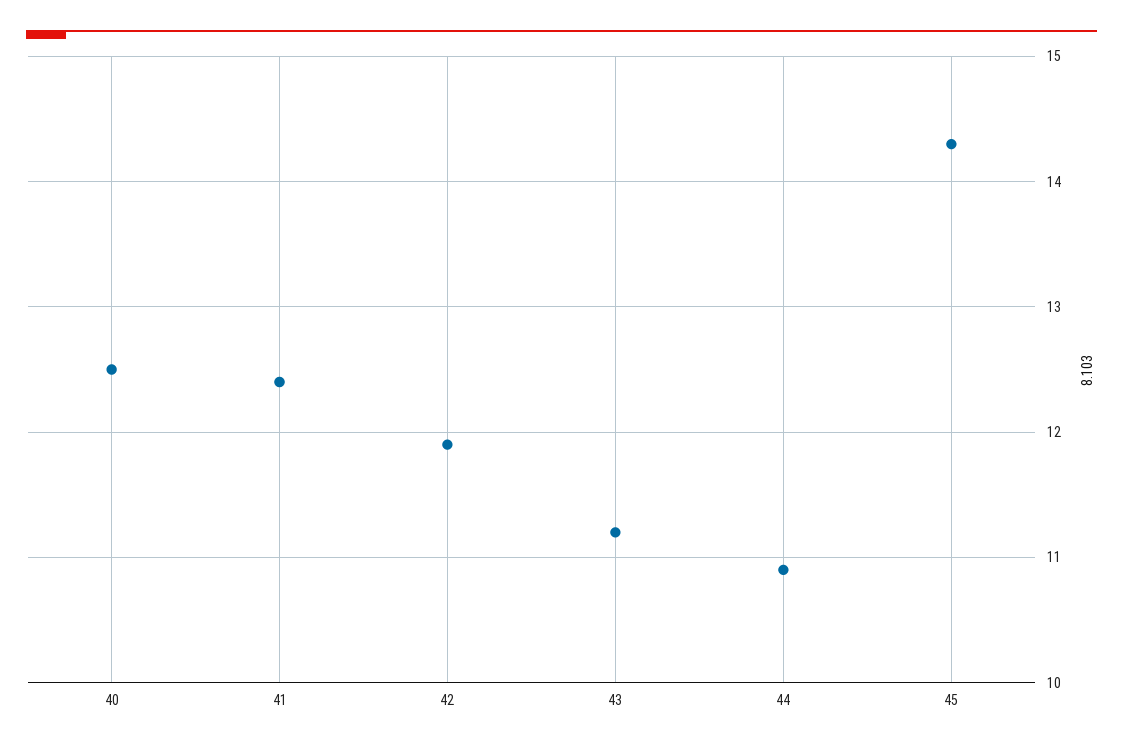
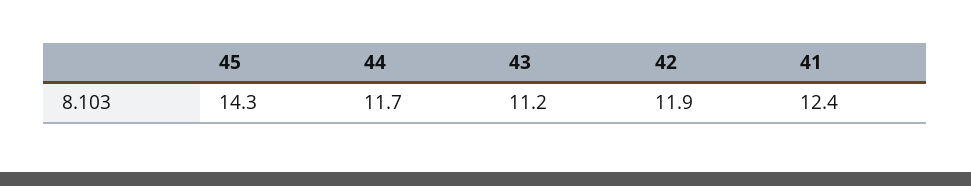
40: 12.5 -> none
44: 10.9 -> 11.7

